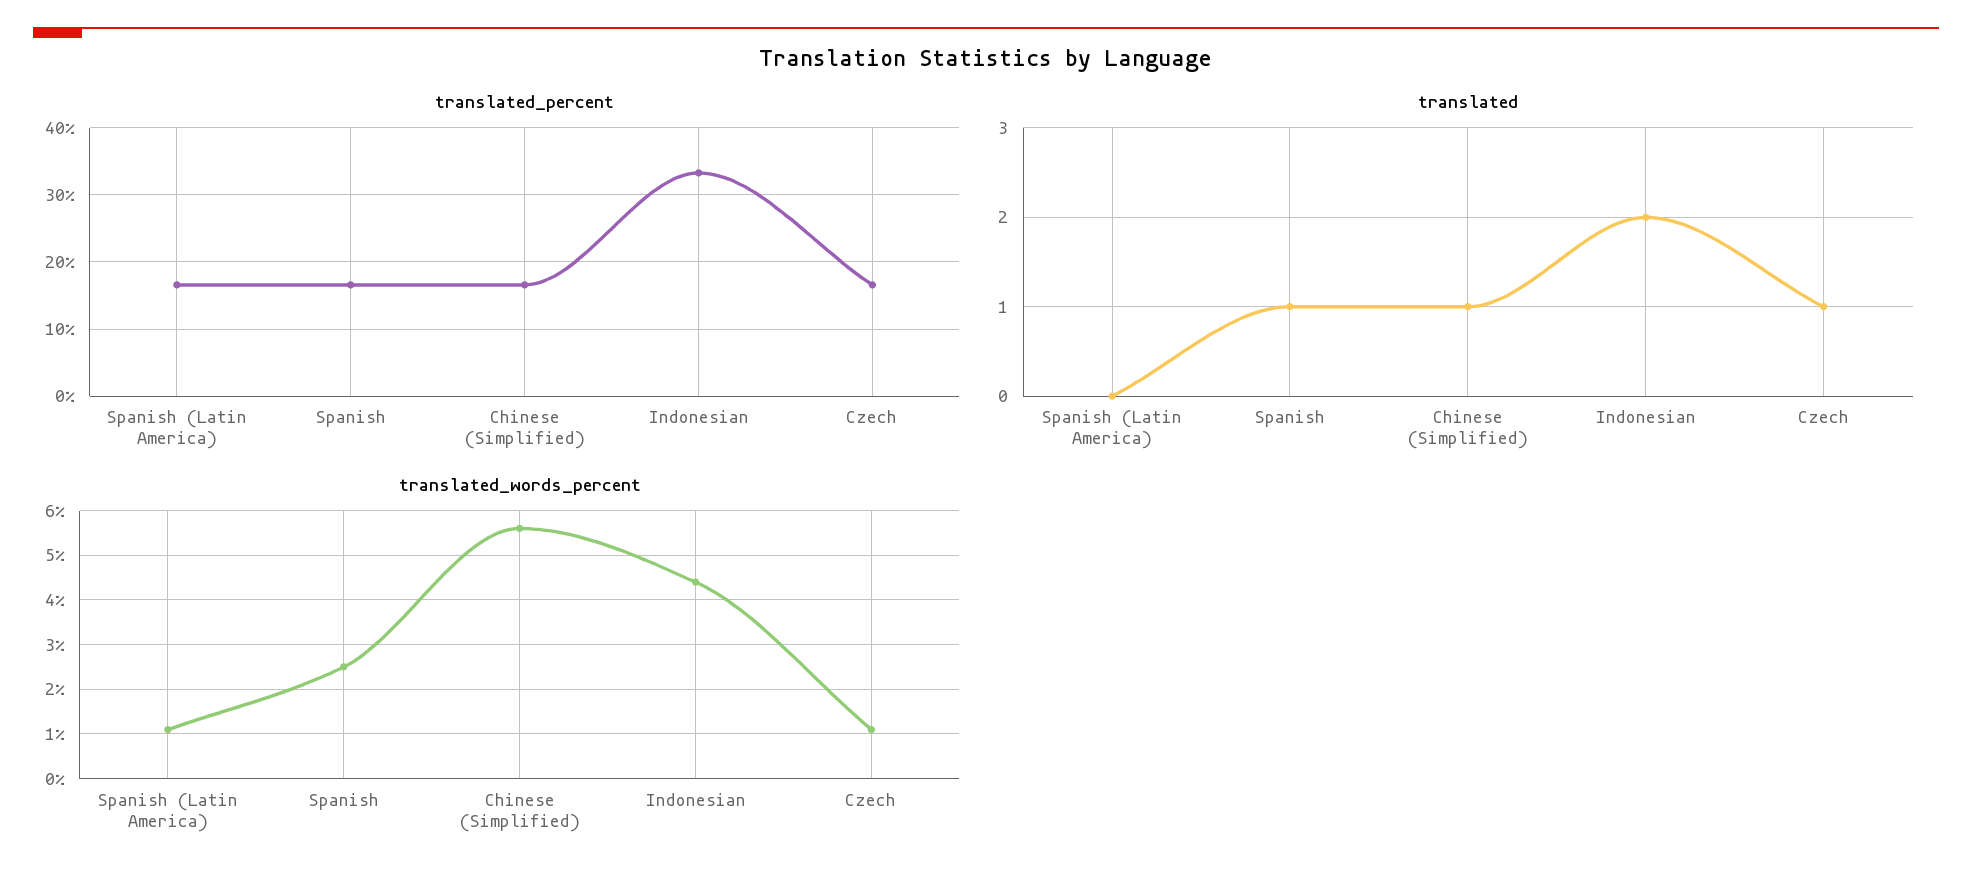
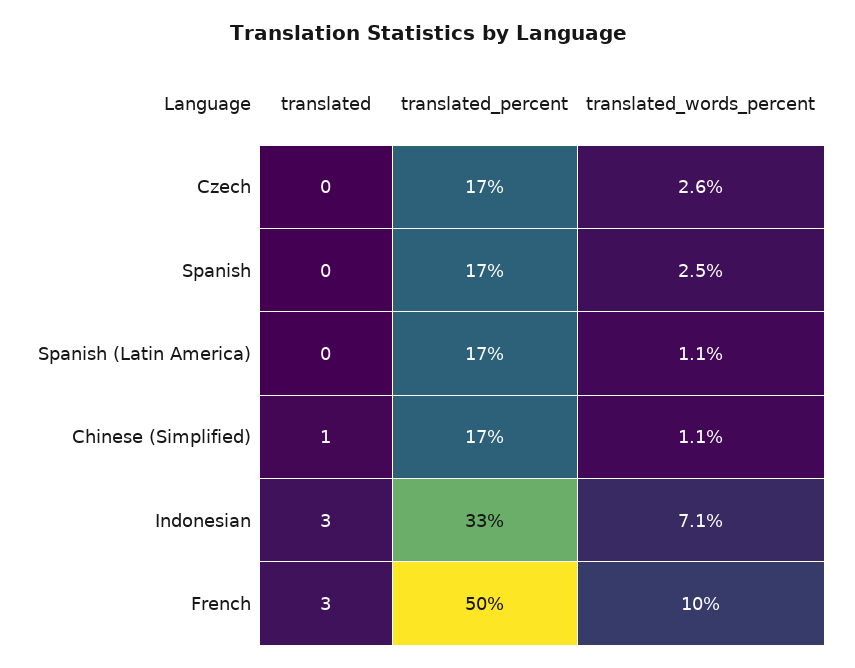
translated, Spanish: 1 -> 0
translated, Indonesian: 2 -> 3
translated, Czech: 1 -> 0
translated_words_percent, Chinese (Simplified): 5.5 -> 1.1
translated_words_percent, Indonesian: 4.5 -> 7.1
translated_words_percent, Czech: 1 -> 2.6
translated, French: none -> 3
translated_percent, French: none -> 50
translated_words_percent, French: none -> 10

